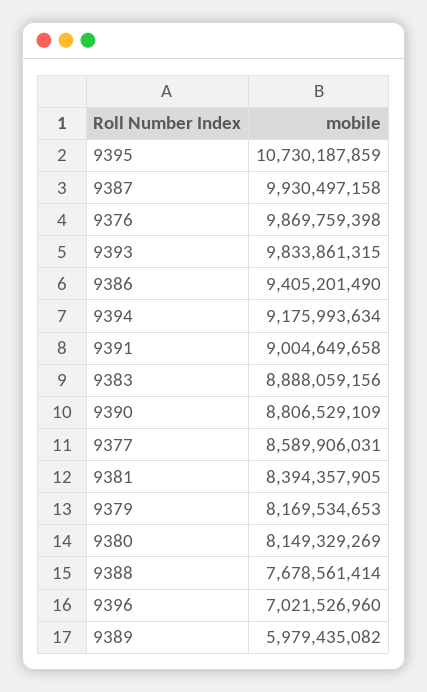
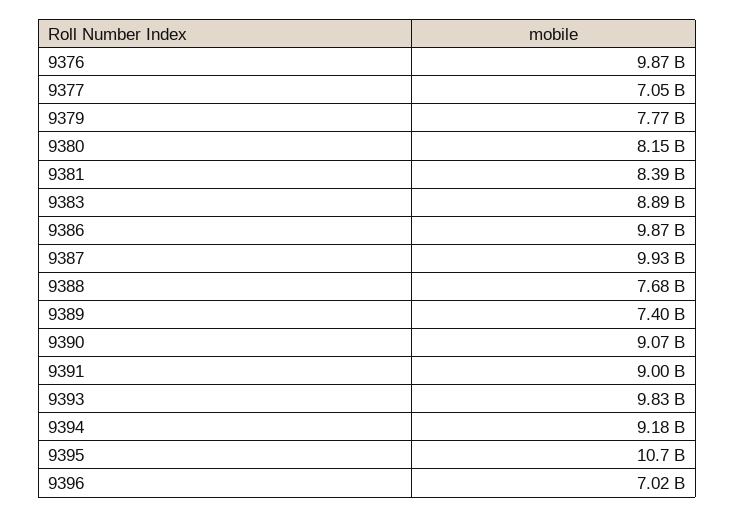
9386: 9405201490 -> 9870000000
9390: 8806529109 -> 9070000000
9377: 8589906031 -> 7050000000
9379: 8169534653 -> 7770000000
9389: 5979435082 -> 7400000000

